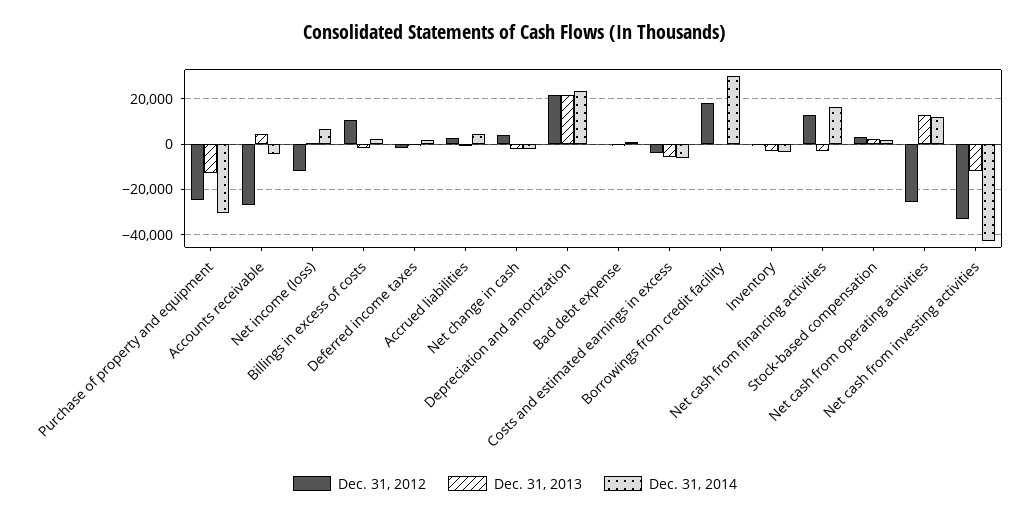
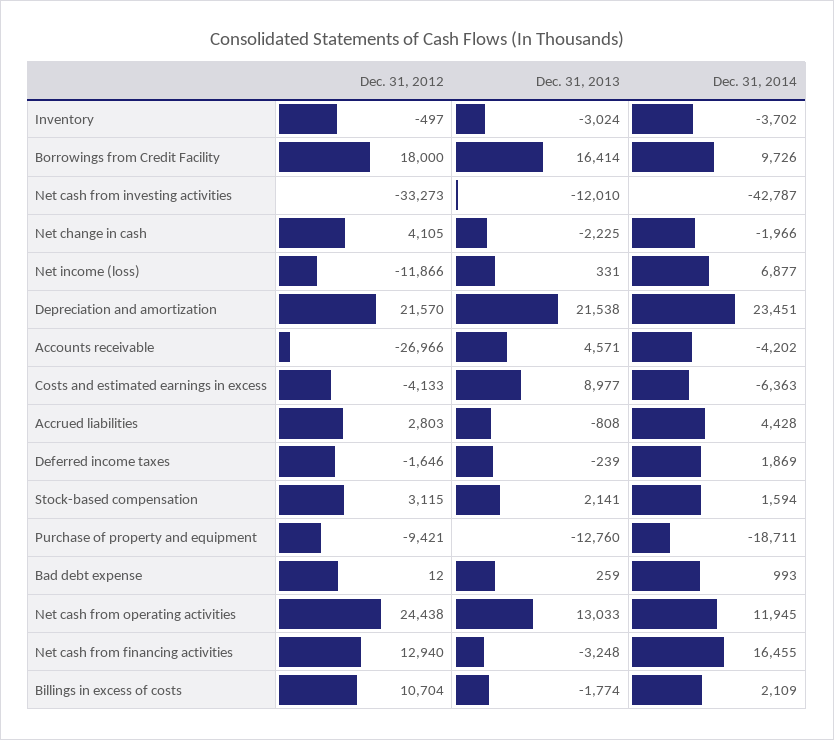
Dec. 31, 2012, Purchase of property and equipment: -25000 -> -9421
Dec. 31, 2014, Purchase of property and equipment: -30000 -> -18711
Dec. 31, 2013, Costs and estimated earnings in excess: -5000 -> 8977
Dec. 31, 2013, Borrowings from credit facility: 0 -> 16414
Dec. 31, 2014, Borrowings from credit facility: 30000 -> 9726
Dec. 31, 2012, Net cash from operating activities: -25000 -> 24438

